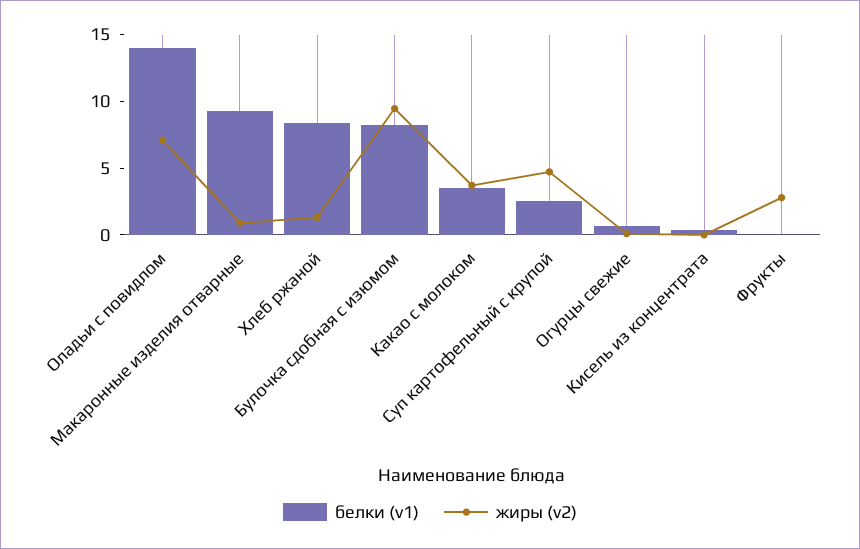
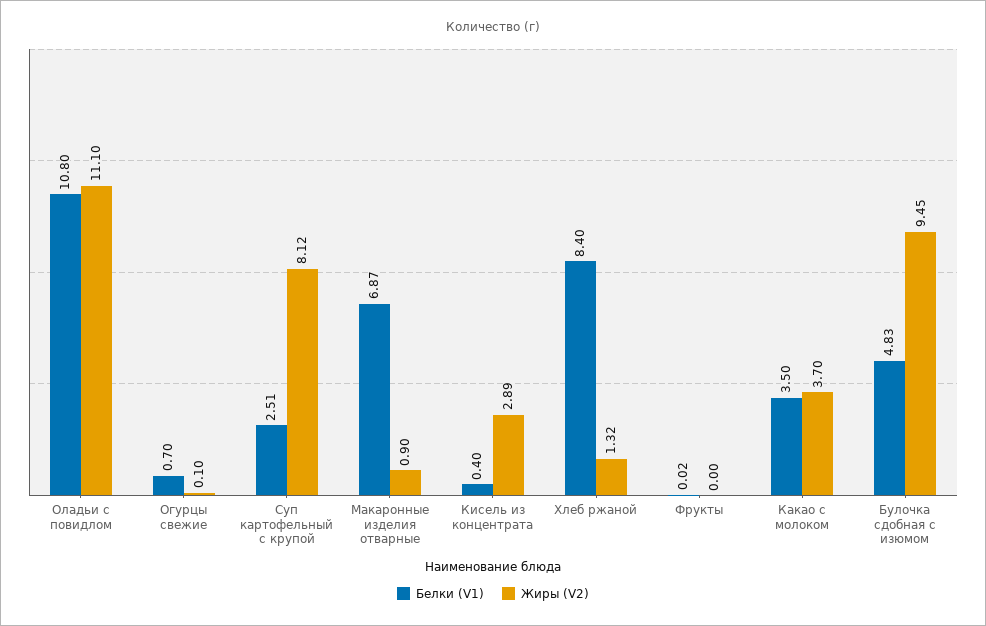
белки (v1), Оладьи с повидлом: 14 -> 10.8
жиры (v2), Оладьи с повидлом: 7 -> 11.1
белки (v1), Макаронные изделия отварные: 9 -> 6.87
белки (v1), Булочка сдобная с изюмом: 8 -> 4.83
жиры (v2), Суп картофельный с крупой: 5 -> 8.12
жиры (v2), Кисель из концентрата: 0 -> 2.89
жиры (v2), Фрукты: 3 -> 0

